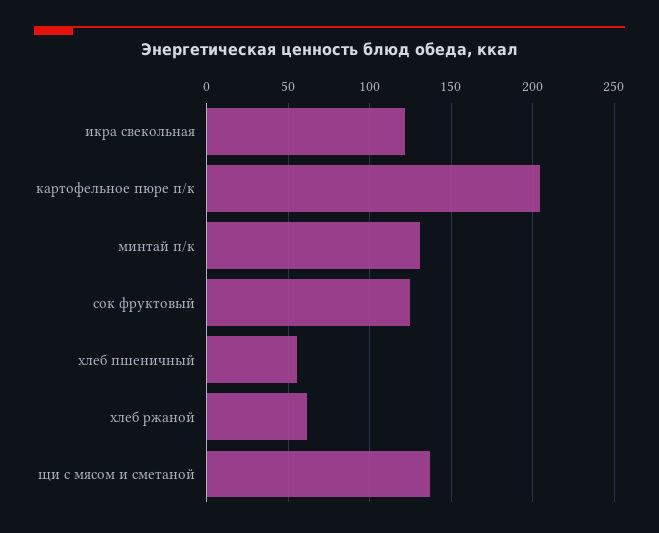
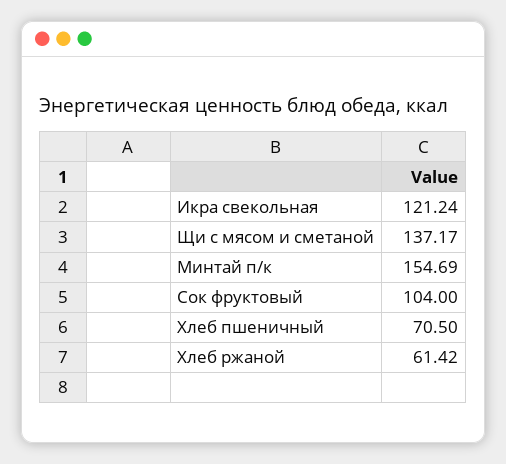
картофельное пюре п/к: 205 -> none
минтай п/к: 130 -> 154.69
сок фруктовый: 125 -> 104
хлеб пшеничный: 55 -> 70.5

